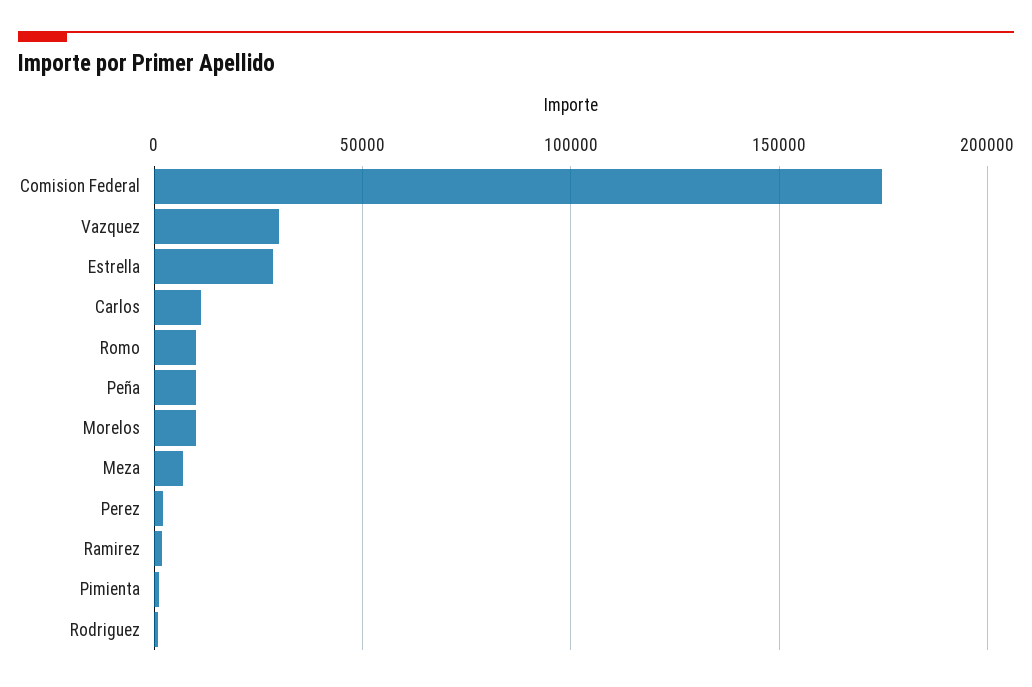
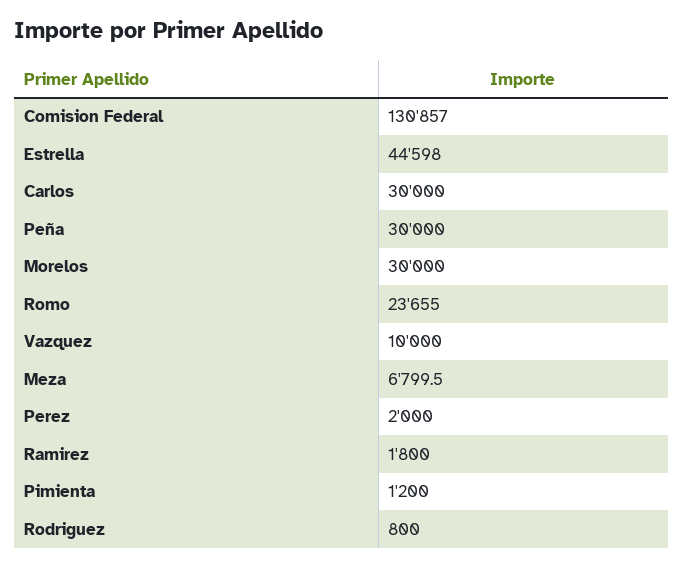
Comision Federal: 175000 -> 130857
Vazquez: 30000 -> 10000
Estrella: 30000 -> 44598
Carlos: 10000 -> 30000
Romo: 10000 -> 23655
Peña: 10000 -> 30000
Morelos: 10000 -> 30000

